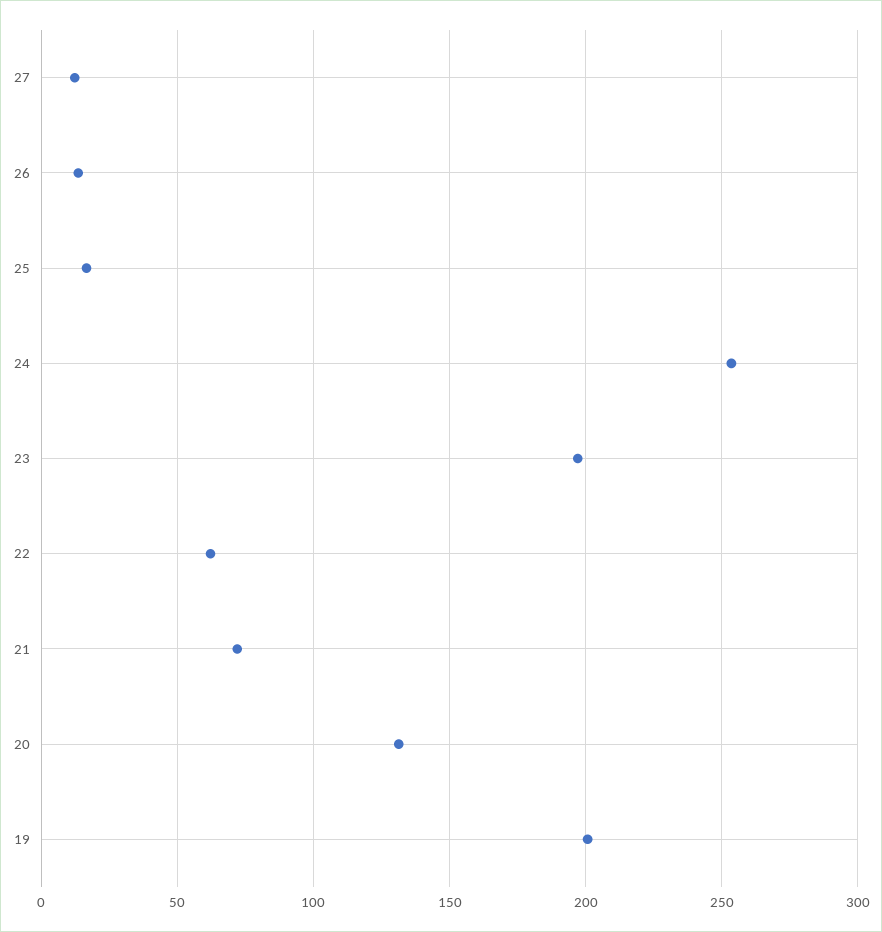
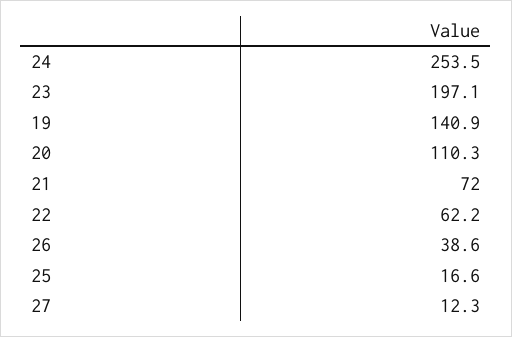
26: 15 -> 38.6
20: 130 -> 110.3
19: 200 -> 140.9

